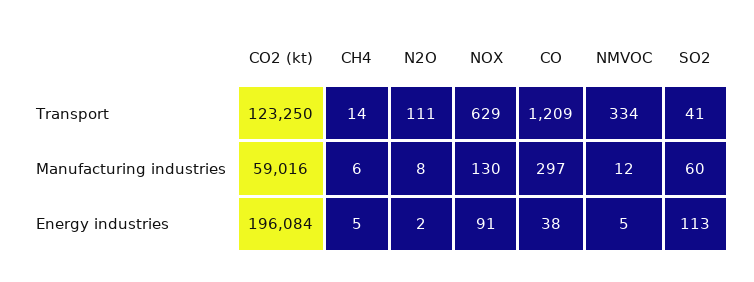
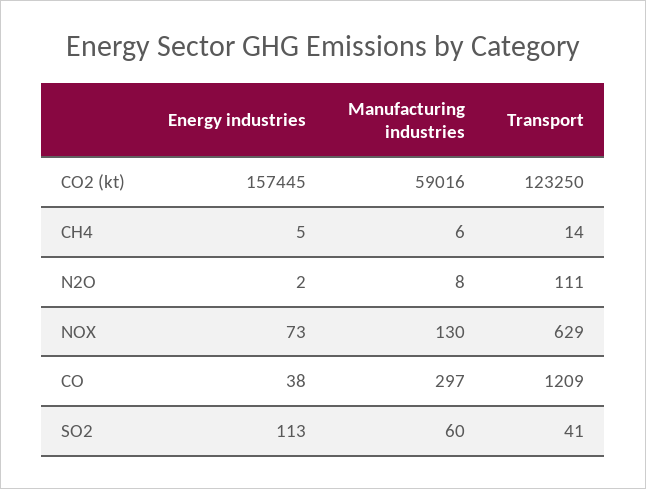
NMVOC, Transport: 334 -> none
NMVOC, Manufacturing industries: 12 -> none
CO2 (kt), Energy industries: 196084 -> 157445
NOX, Energy industries: 91 -> 73
NMVOC, Energy industries: 5 -> none

